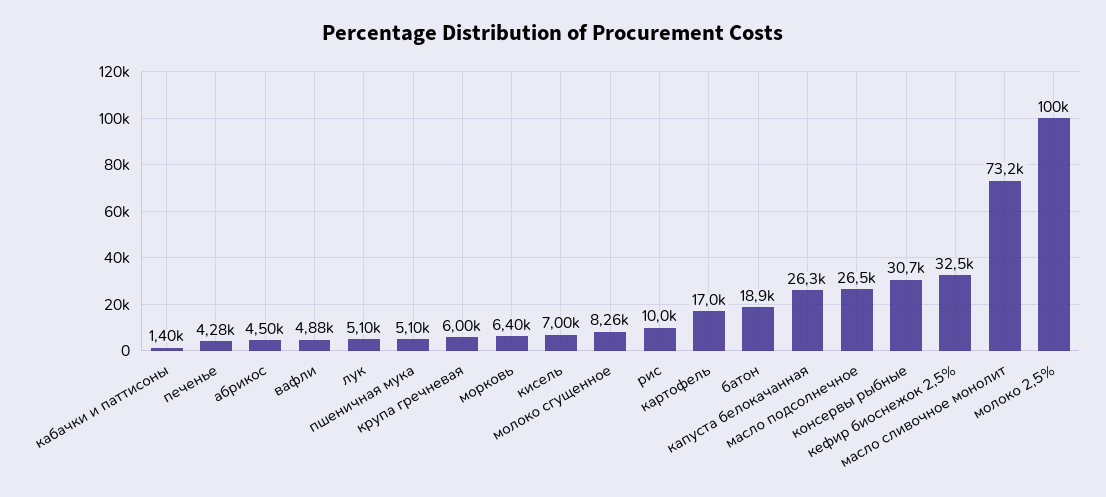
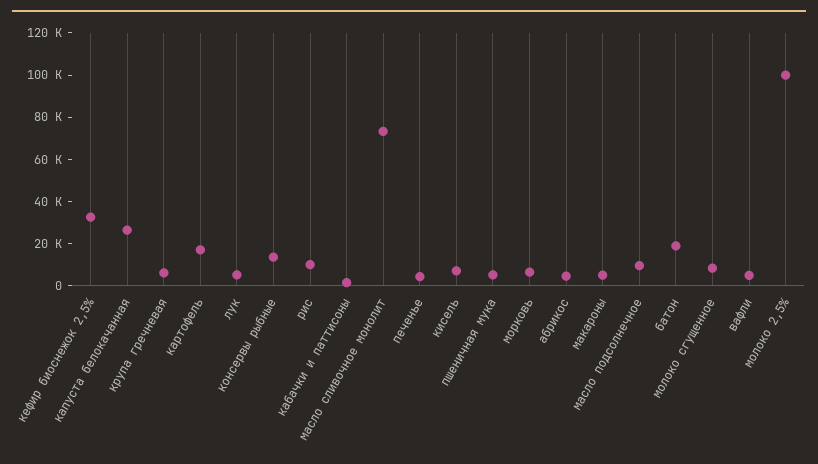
масло подсолнечное: 26500 -> 10000
консервы рыбные: 30700 -> 15000
макароны: none -> 5000

